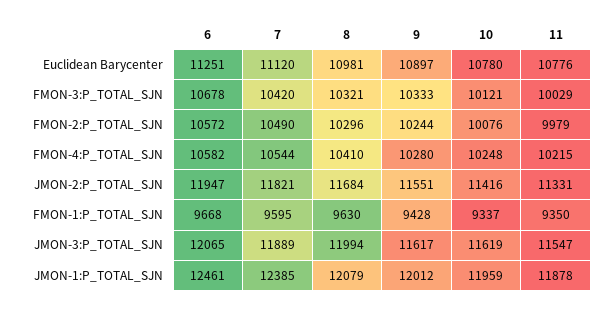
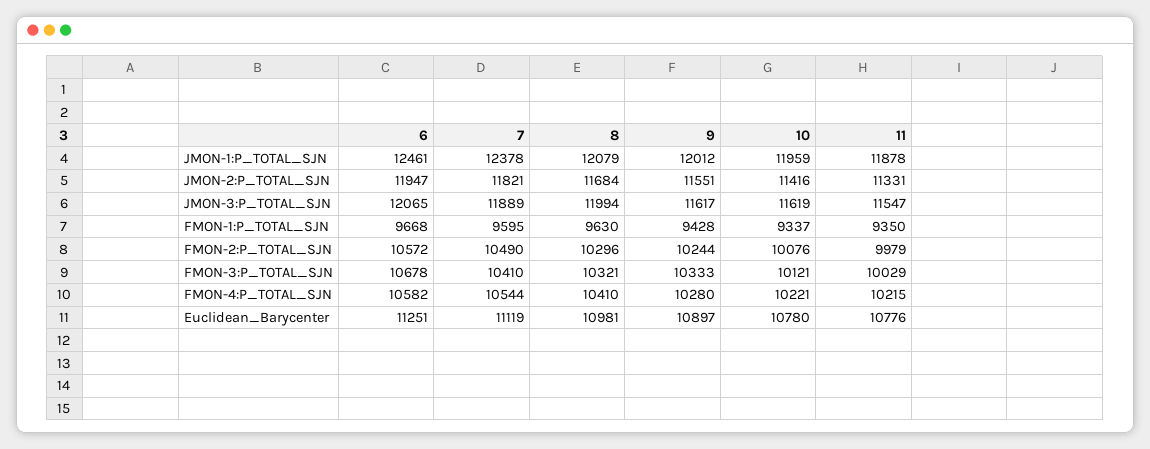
7, Euclidean Barycenter: 11120 -> 11119
7, FMON-3:P_TOTAL_SJN: 10420 -> 10410
10, FMON-4:P_TOTAL_SJN: 10248 -> 10221
7, JMON-1:P_TOTAL_SJN: 12385 -> 12378

